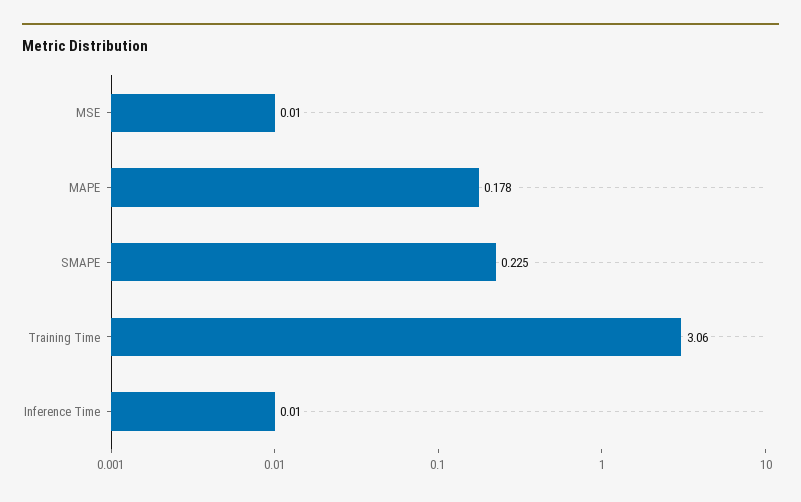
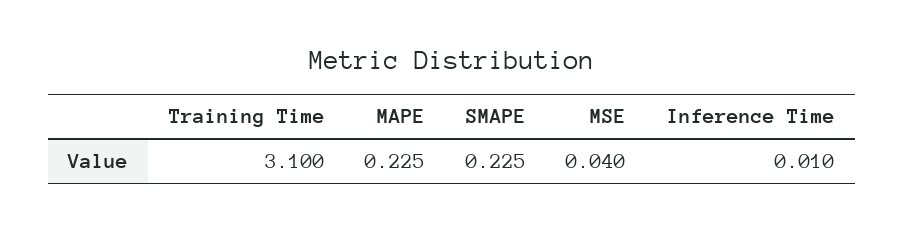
MSE: 0.01 -> 0.04
MAPE: 0.178 -> 0.225
Training Time: 3.06 -> 3.1

